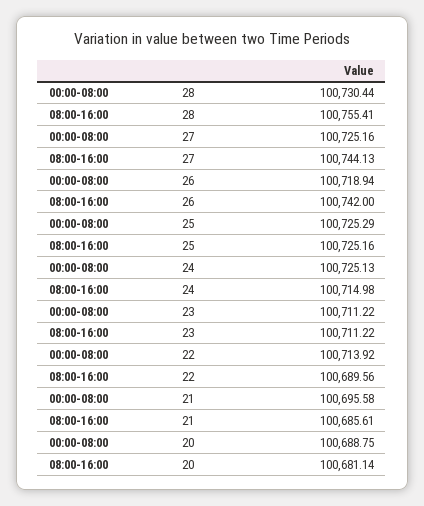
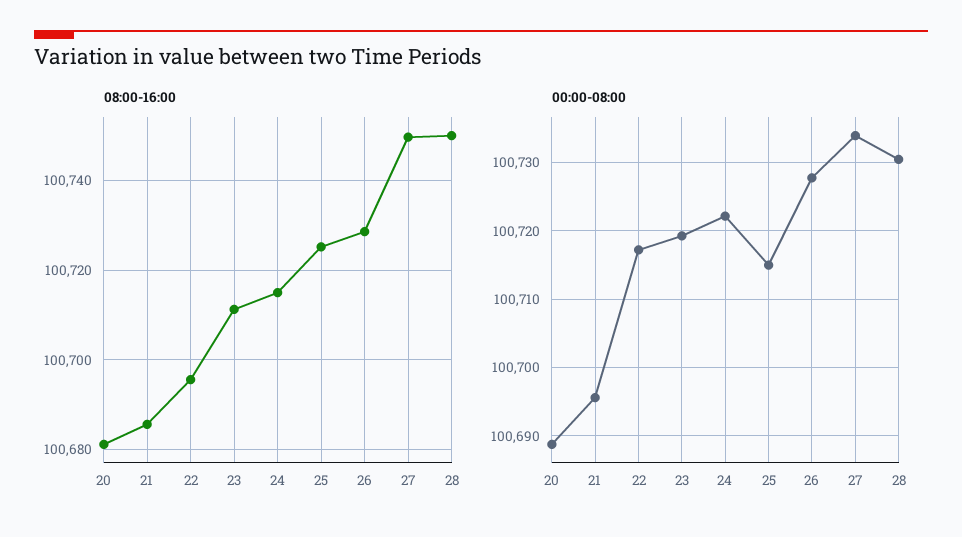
08:00-16:00, 28: 100755.41 -> 100750
00:00-08:00, 27: 100725.16 -> 100734
08:00-16:00, 27: 100744.13 -> 100750
00:00-08:00, 26: 100718.94 -> 100728
08:00-16:00, 26: 100742 -> 100728
00:00-08:00, 25: 100725.29 -> 100715
00:00-08:00, 24: 100725.13 -> 100722
00:00-08:00, 23: 100711.22 -> 100719
00:00-08:00, 22: 100713.92 -> 100717
08:00-16:00, 22: 100689.56 -> 100696

